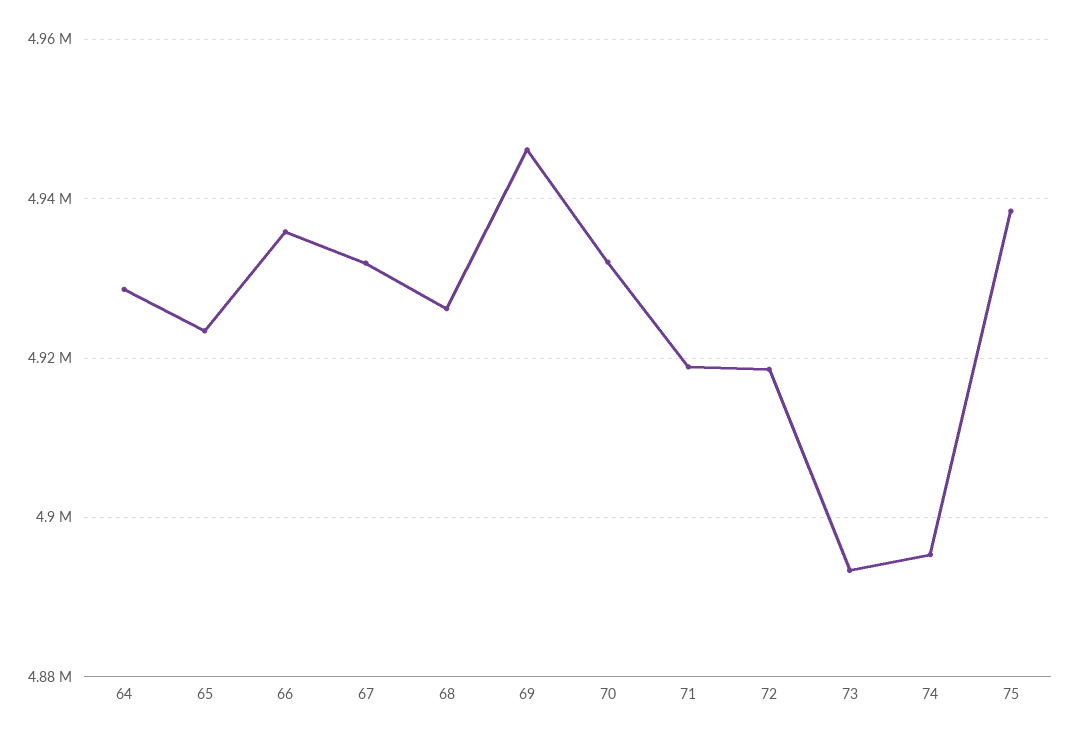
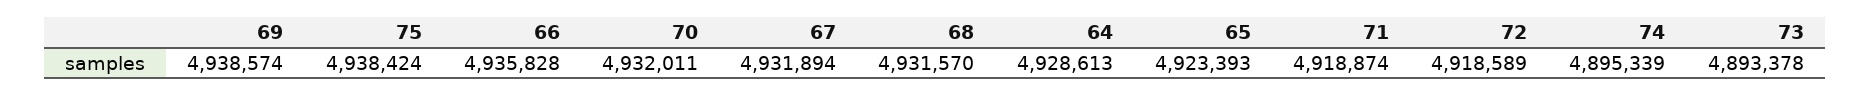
68: 4926000 -> 4931570
69: 4946000 -> 4938574

